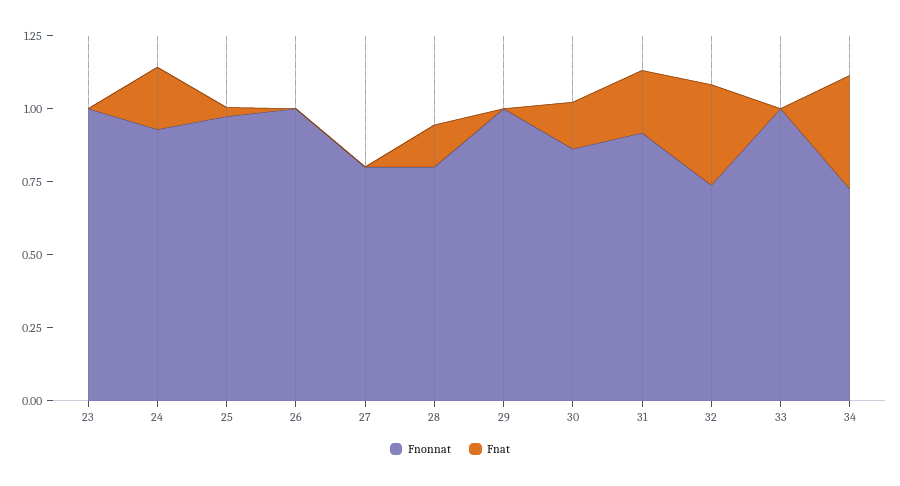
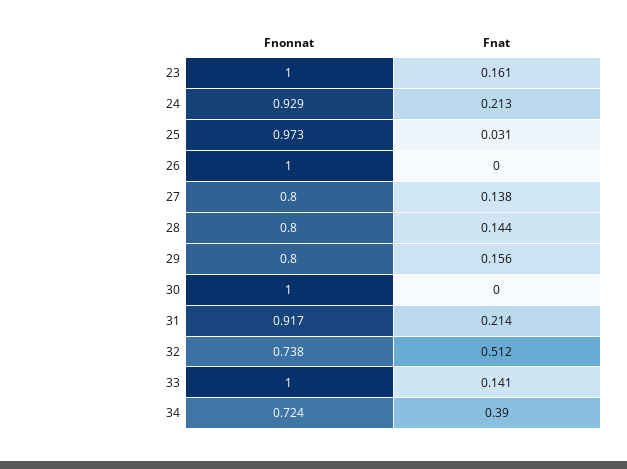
Fnat, 23: 0 -> 0.161
Fnat, 27: 0 -> 0.138
Fnonnat, 29: 1 -> 0.8
Fnat, 29: 0 -> 0.156
Fnonnat, 30: 0.85 -> 1
Fnat, 30: 0.15 -> 0
Fnat, 32: 0.35 -> 0.512
Fnat, 33: 0 -> 0.141

